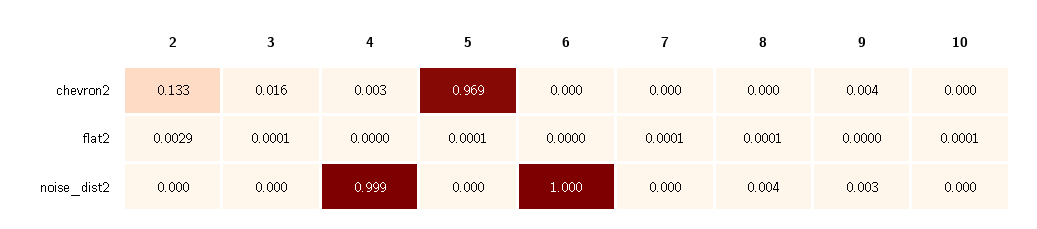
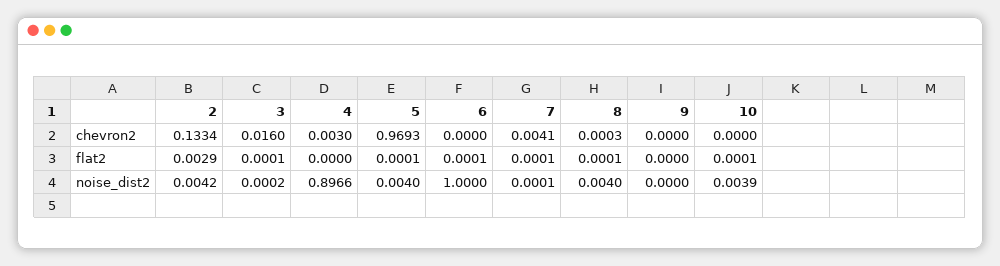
7, chevron2: 0 -> 0.0041
9, chevron2: 0.004 -> 0
6, flat2: 0 -> 0.0001
2, noise_dist2: 0 -> 0.0042
4, noise_dist2: 0.999 -> 0.8966
5, noise_dist2: 0 -> 0.004
9, noise_dist2: 0.003 -> 0
10, noise_dist2: 0 -> 0.0039

